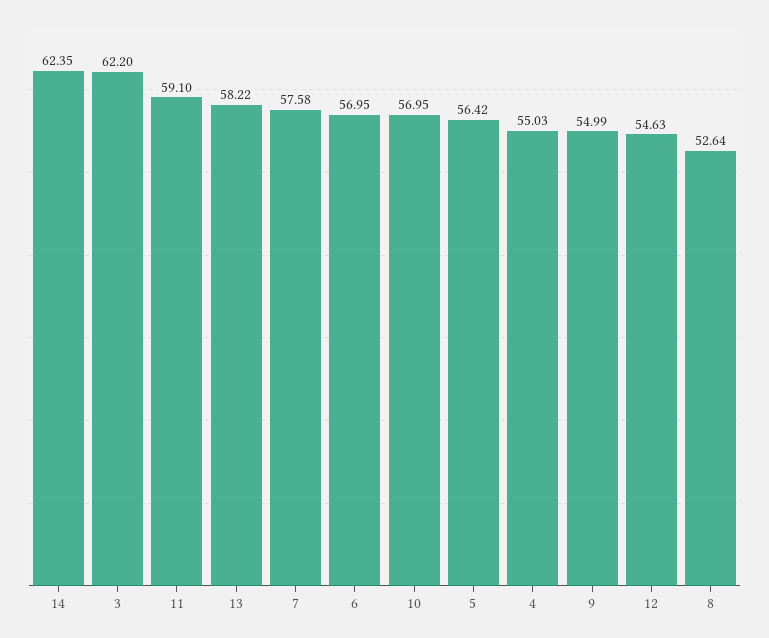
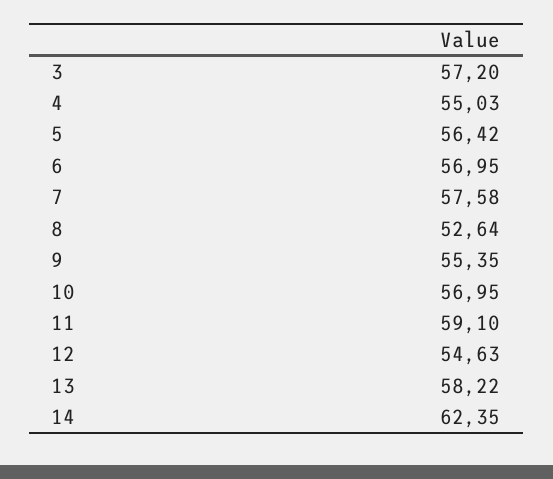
3: 62.2 -> 57.2
9: 54.99 -> 55.35

